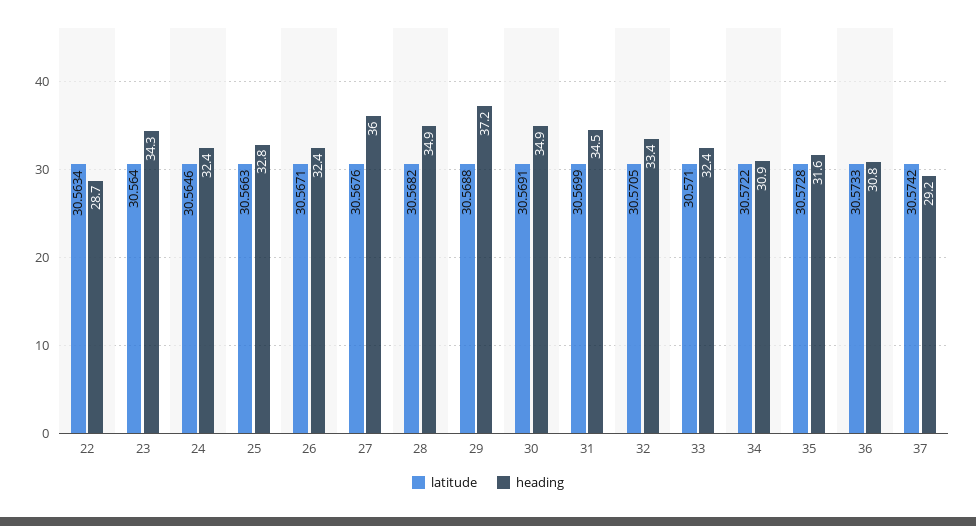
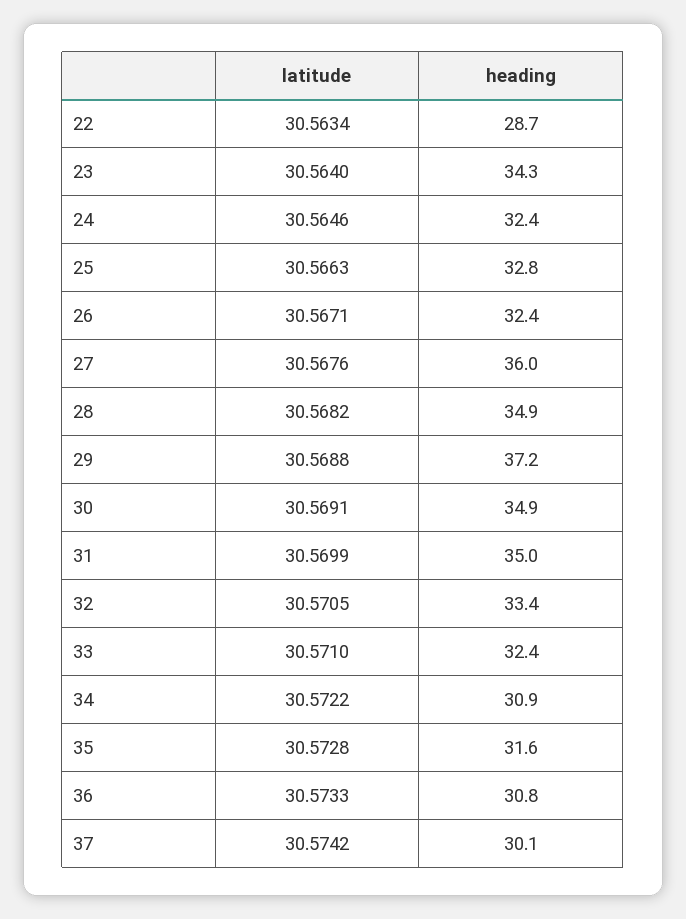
heading, 31: 34.5 -> 35
heading, 37: 29.2 -> 30.1

